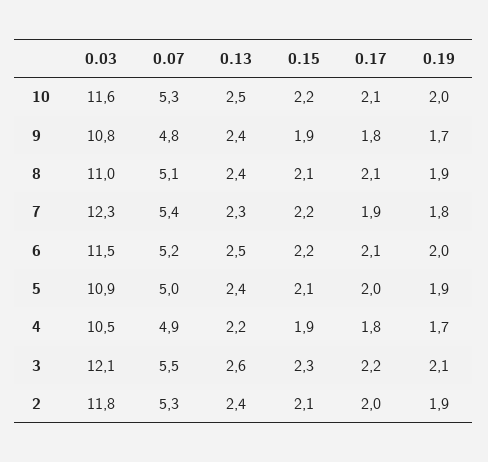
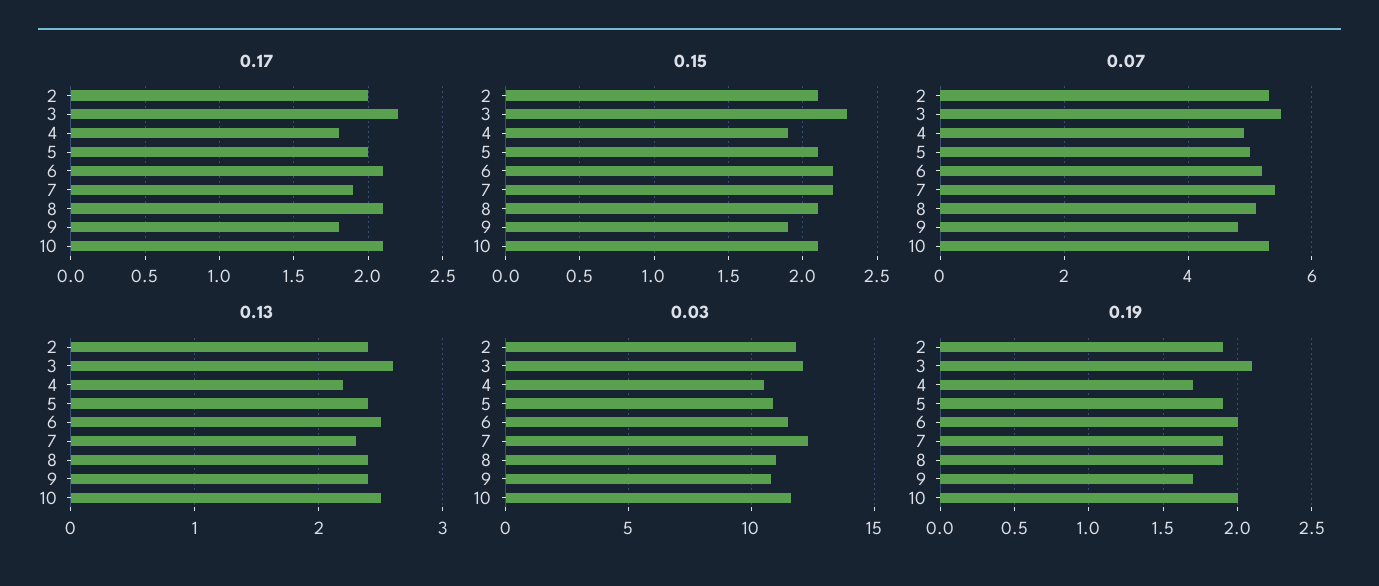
0.15, 10: 2.2 -> 2.1
0.19, 7: 1.8 -> 1.9

